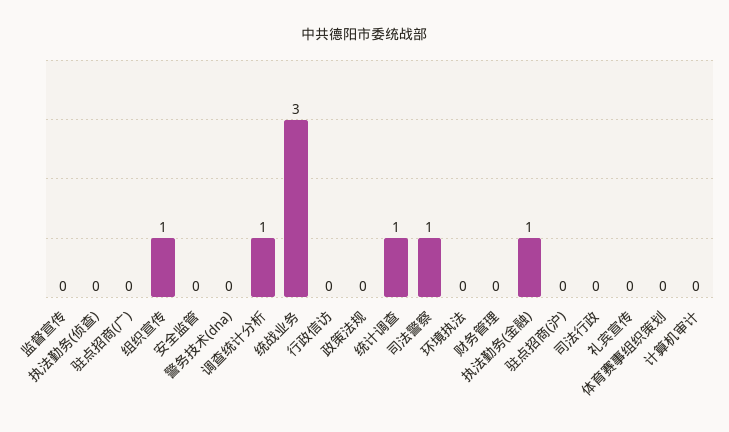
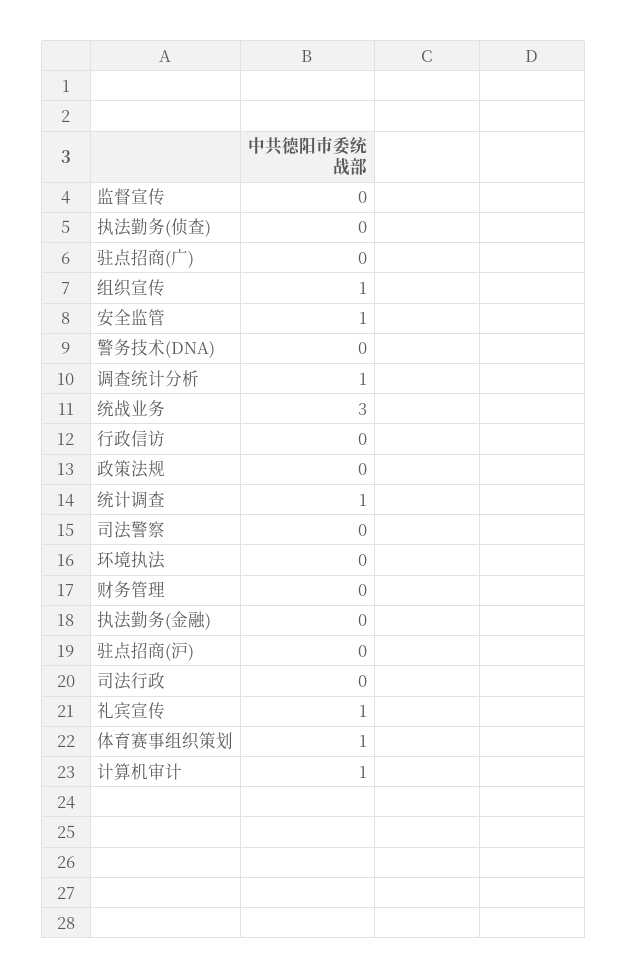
安全监管: 0 -> 1
司法警察: 1 -> 0
执法勤务(金融): 1 -> 0
礼宾宣传: 0 -> 1
体育赛事组织策划: 0 -> 1
计算机审计: 0 -> 1

